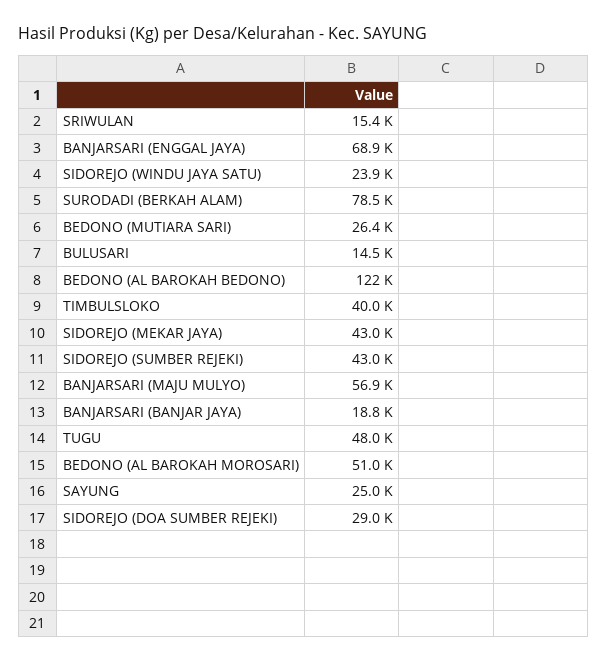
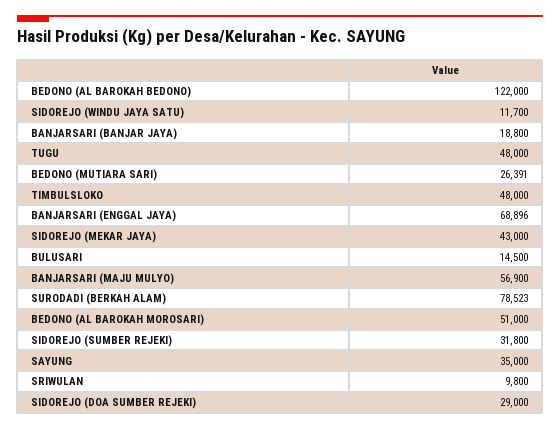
SRIWULAN: 15400 -> 9800
SIDOREJO (WINDU JAYA SATU): 23900 -> 11700
TIMBULSLOKO: 40000 -> 48000
SIDOREJO (SUMBER REJEKI): 43000 -> 31800
SAYUNG: 25000 -> 35000

